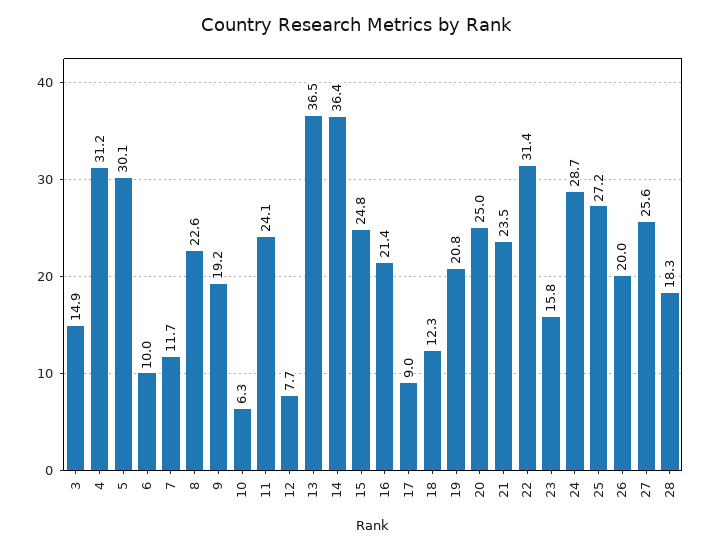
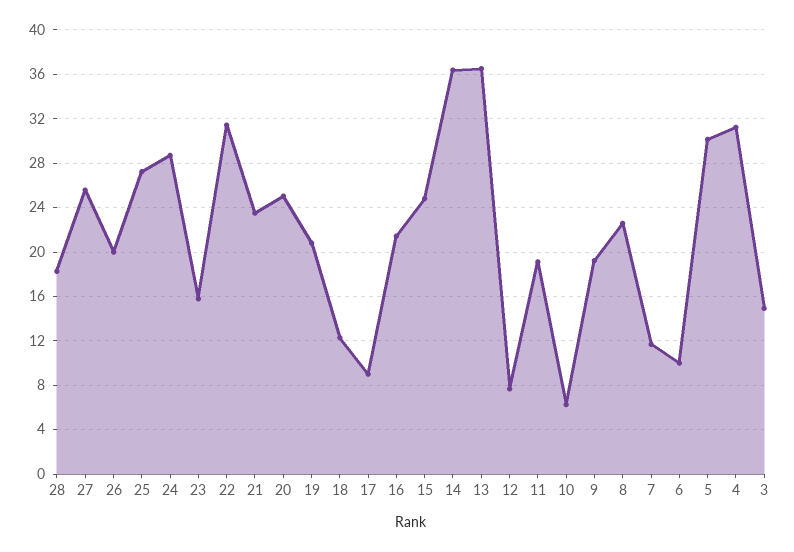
11: 24.1 -> 19

